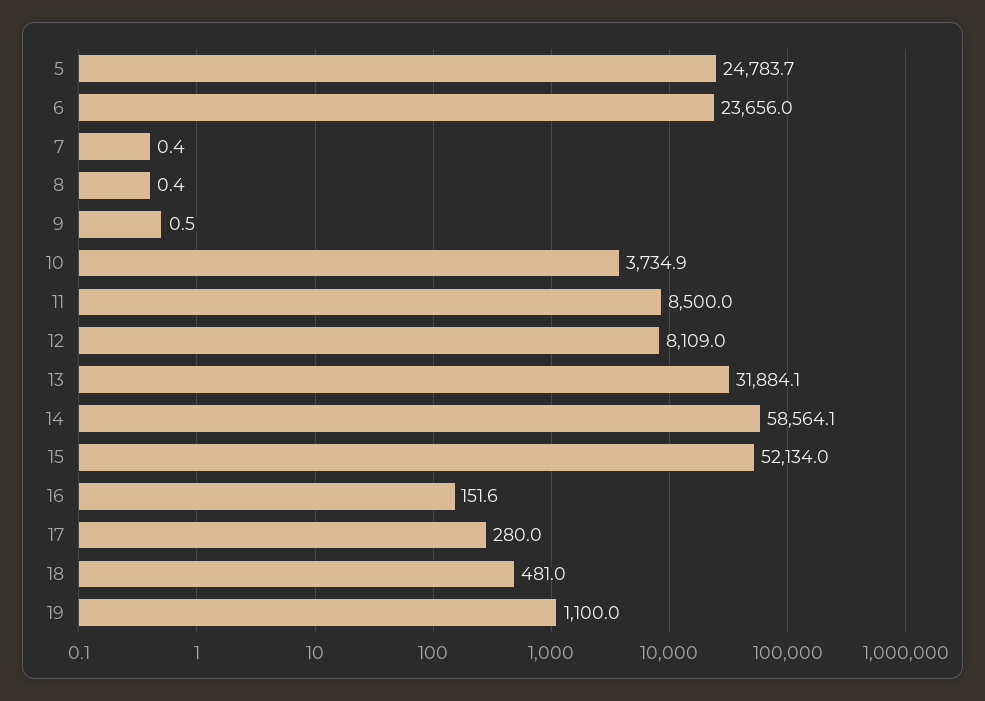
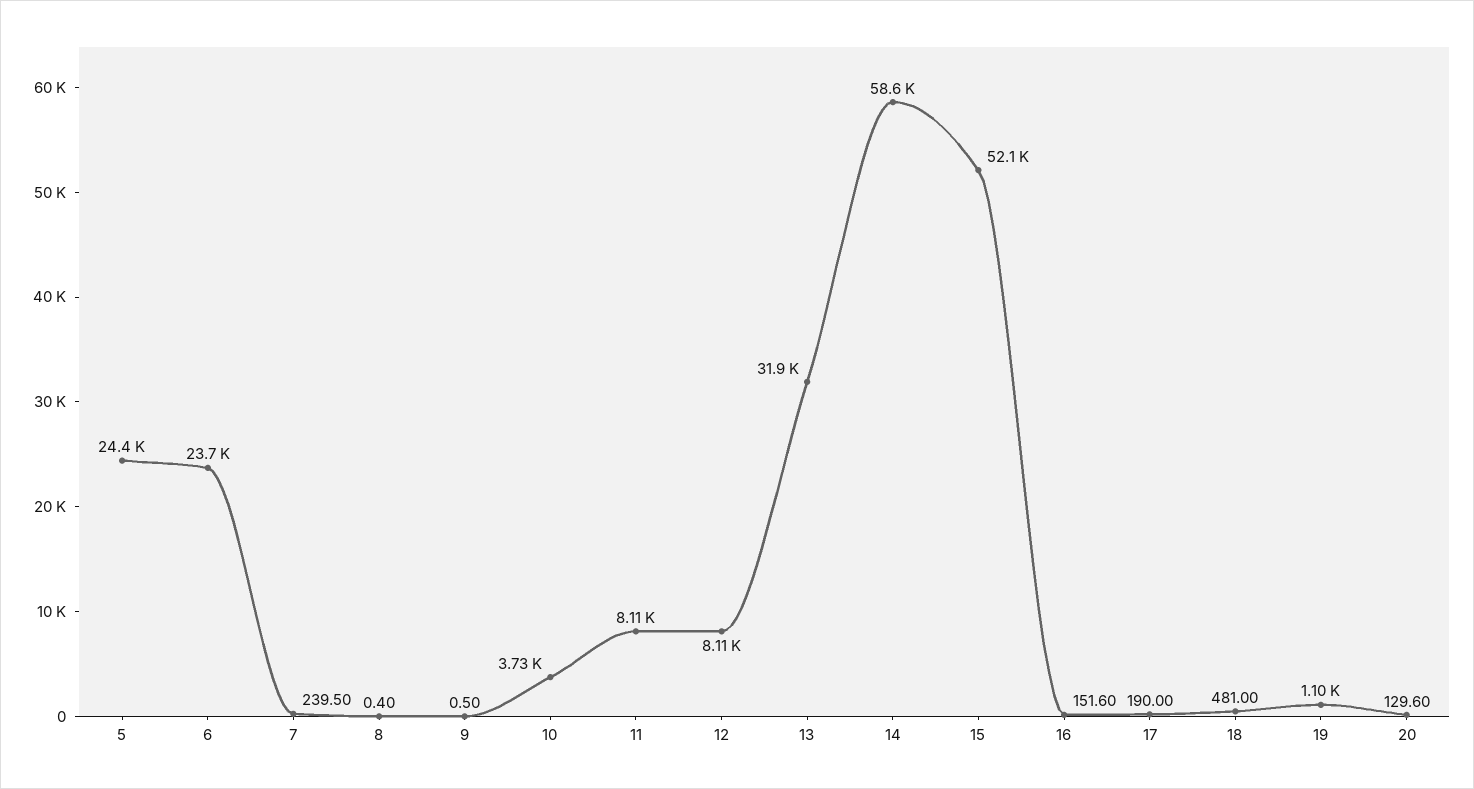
5: 24783.7 -> 24400
7: 0.4 -> 239.5
11: 8500 -> 8110
17: 280 -> 190
20: none -> 129.6

